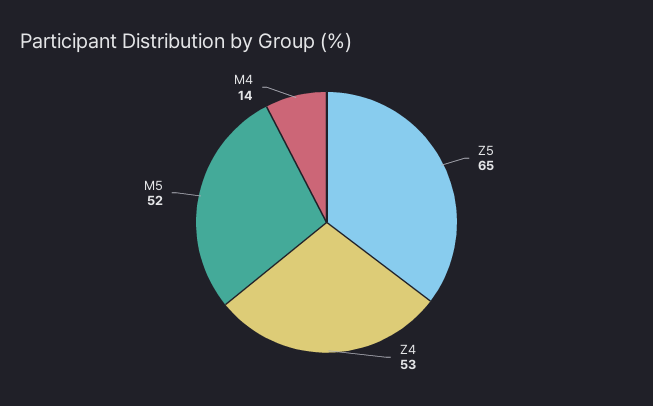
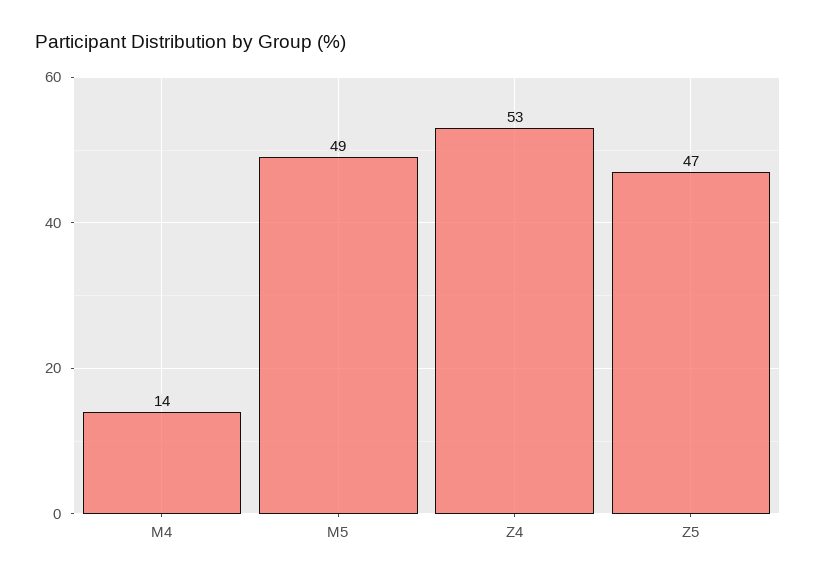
Z5: 65 -> 47
M5: 52 -> 49

